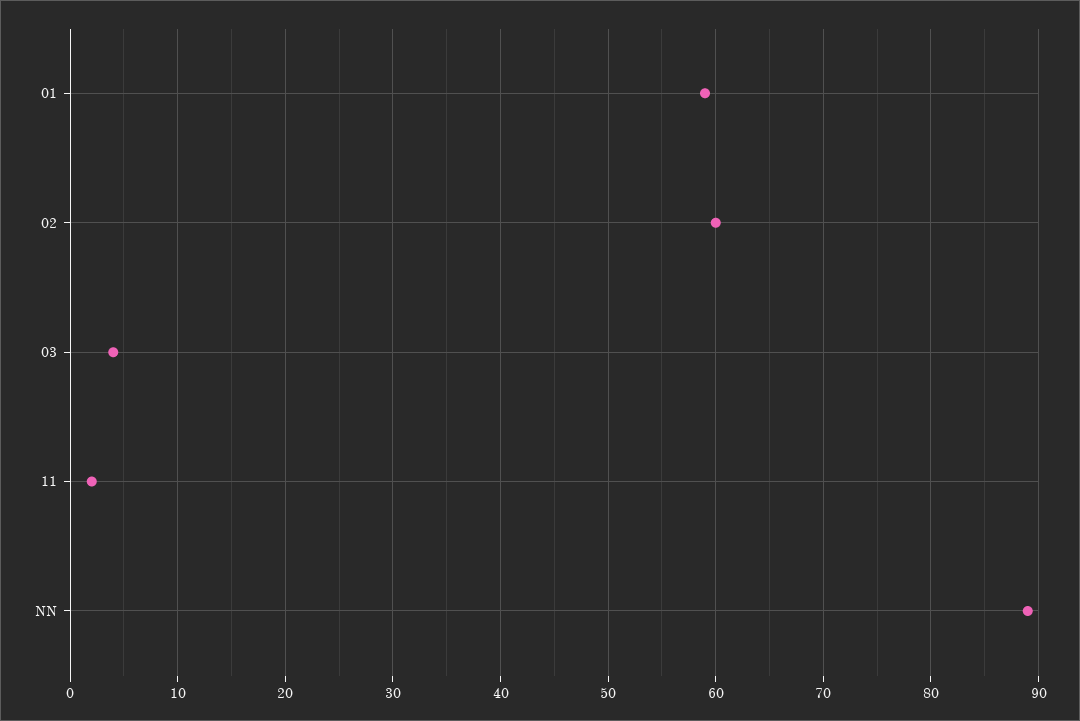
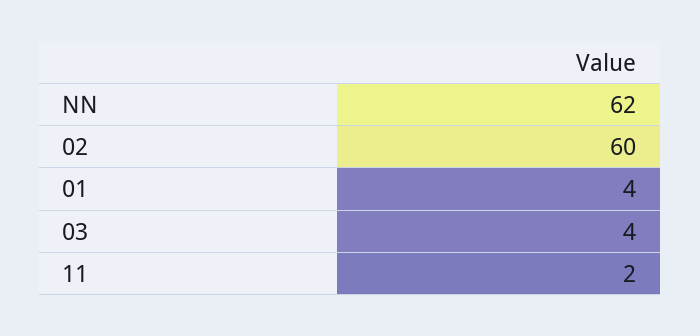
01: 59 -> 4
NN: 89 -> 62

